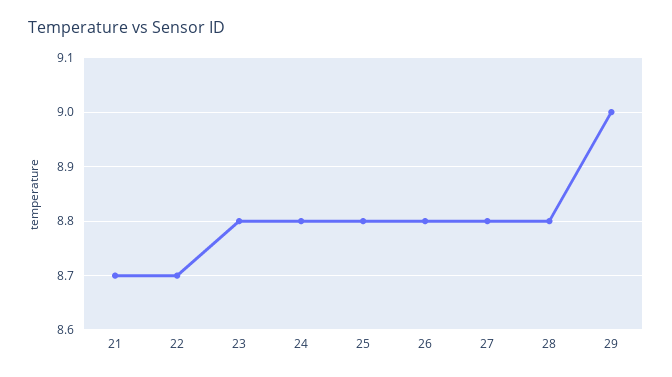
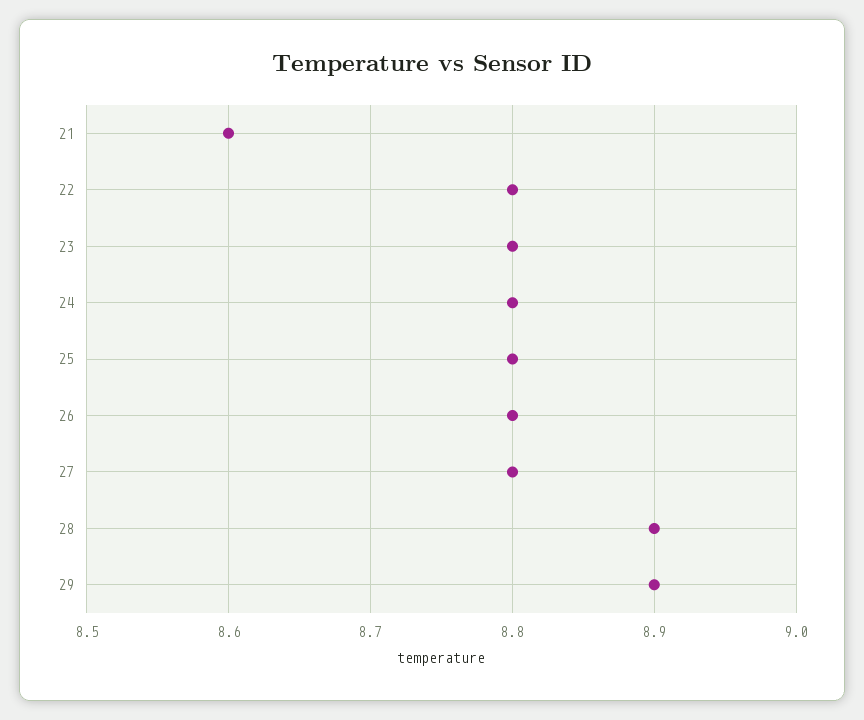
21: 8.7 -> 8.6
22: 8.7 -> 8.8
28: 8.8 -> 8.9
29: 9 -> 8.9

